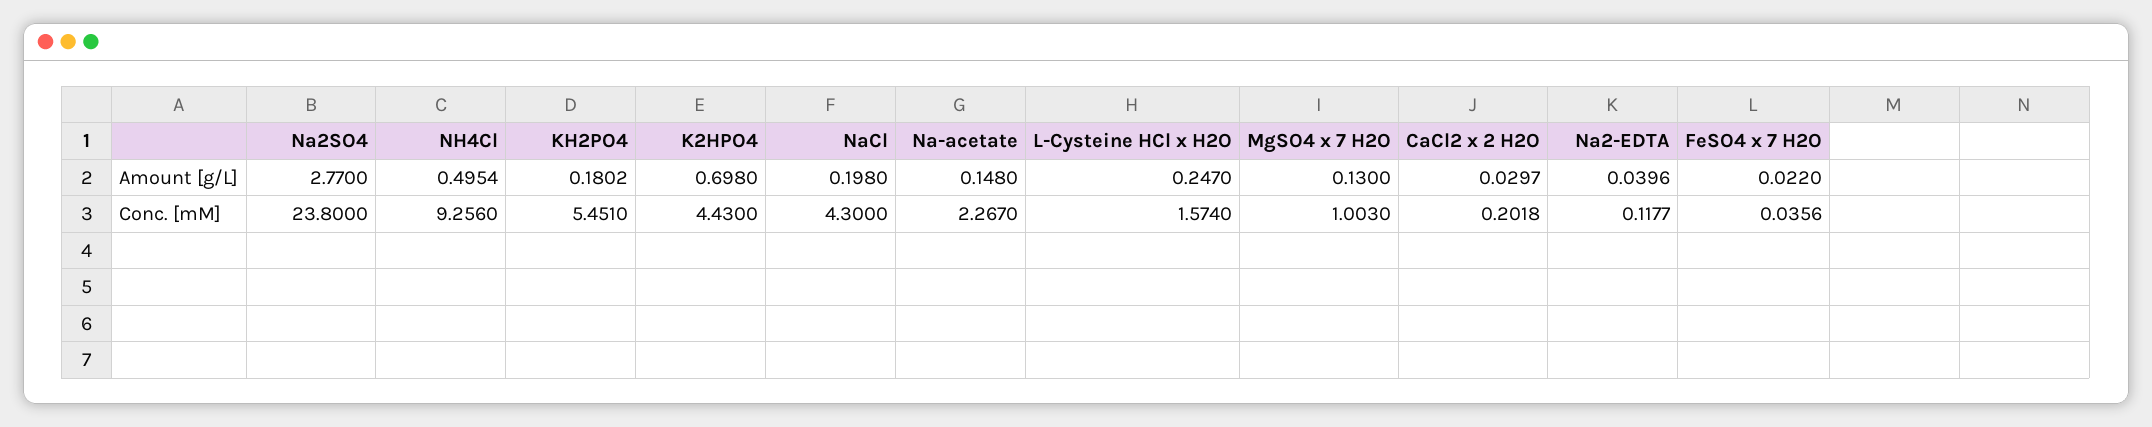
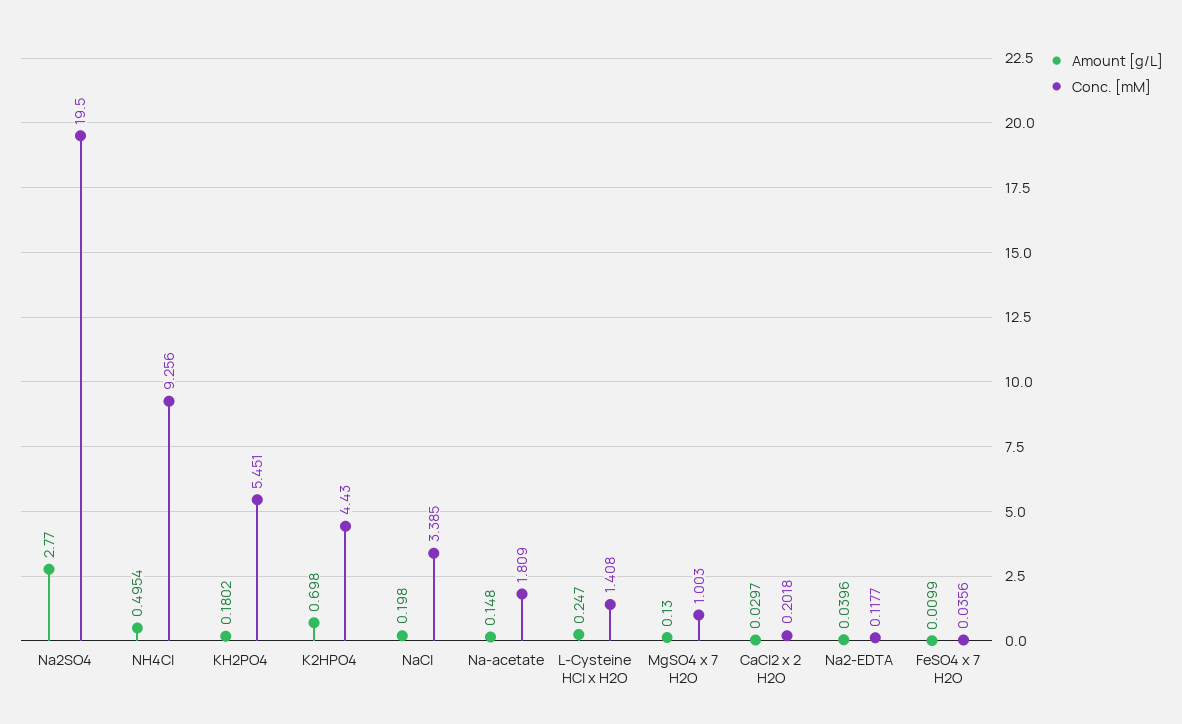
Amount [g/L], FeSO4 x 7 H2O: 0.022 -> 0.0099
Conc. [mM], Na2SO4: 23.8 -> 19.5
Conc. [mM], NaCl: 4.3 -> 3.385
Conc. [mM], Na-acetate: 2.267 -> 1.809
Conc. [mM], L-Cysteine HCl x H2O: 1.574 -> 1.408

